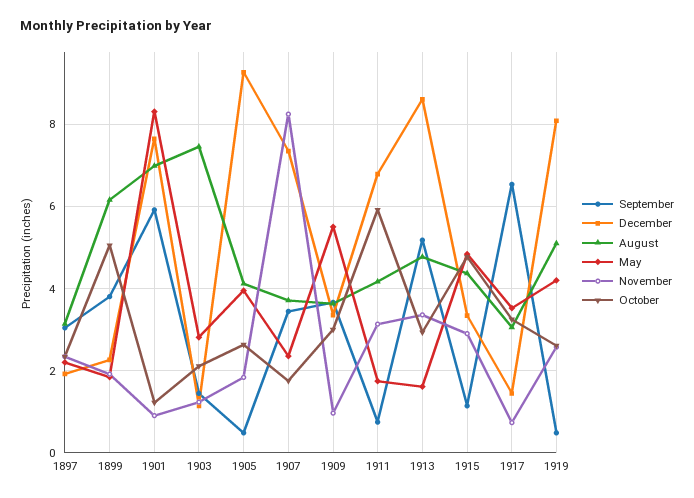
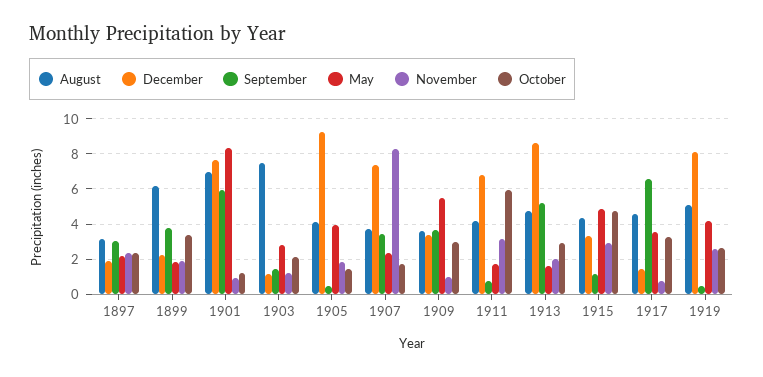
October, 1899: 5 -> 3.5
October, 1905: 2.6 -> 1.5
November, 1913: 3.4 -> 2
August, 1917: 3 -> 4.5

